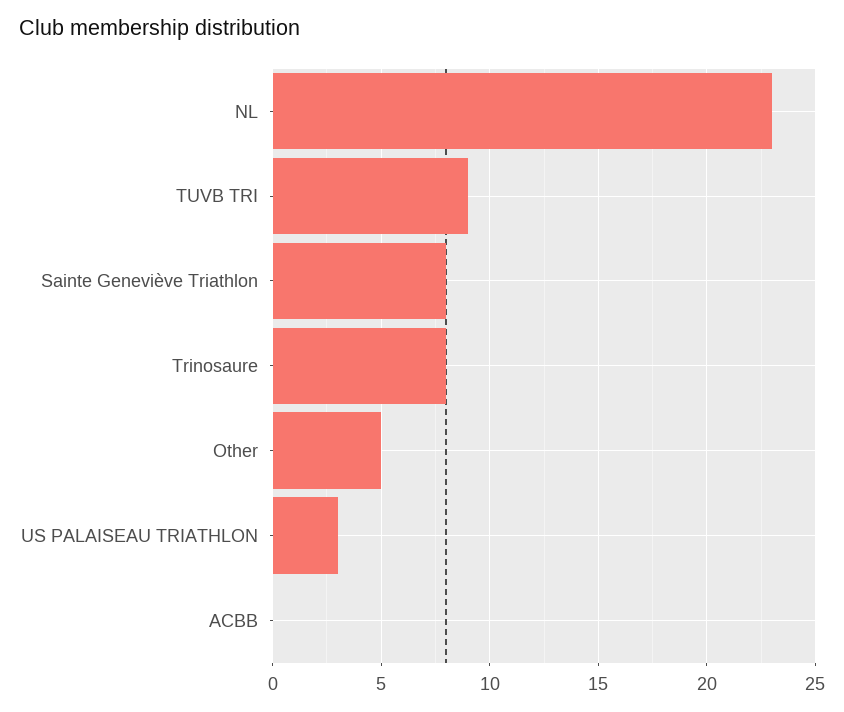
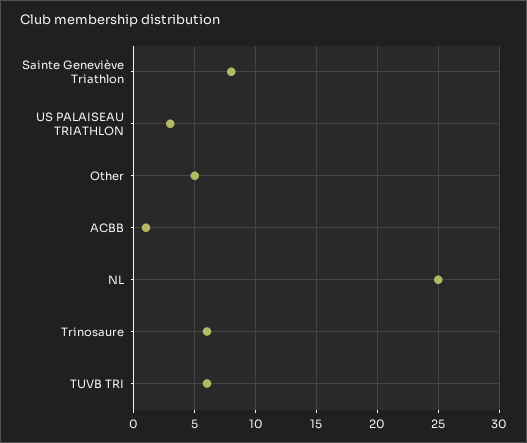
NL: 23 -> 25
TUVB TRI: 9 -> 6
Trinosaure: 8 -> 6
ACBB: 0 -> 1

